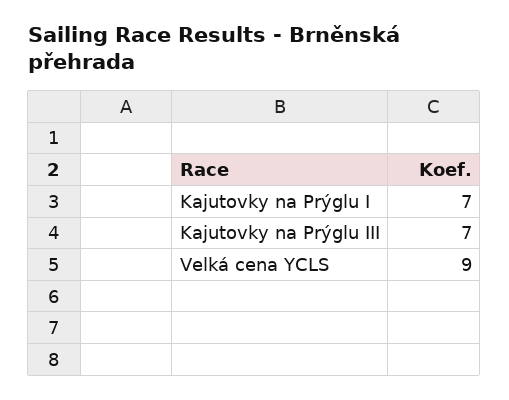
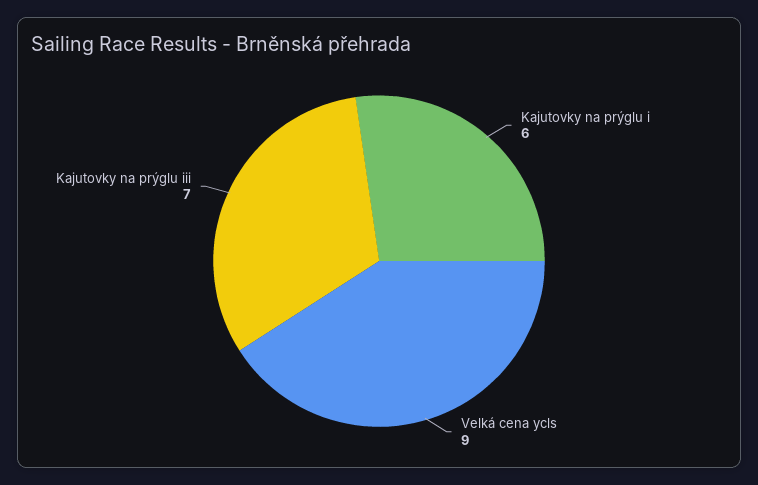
Kajutovky na Prýglu I: 7 -> 6

